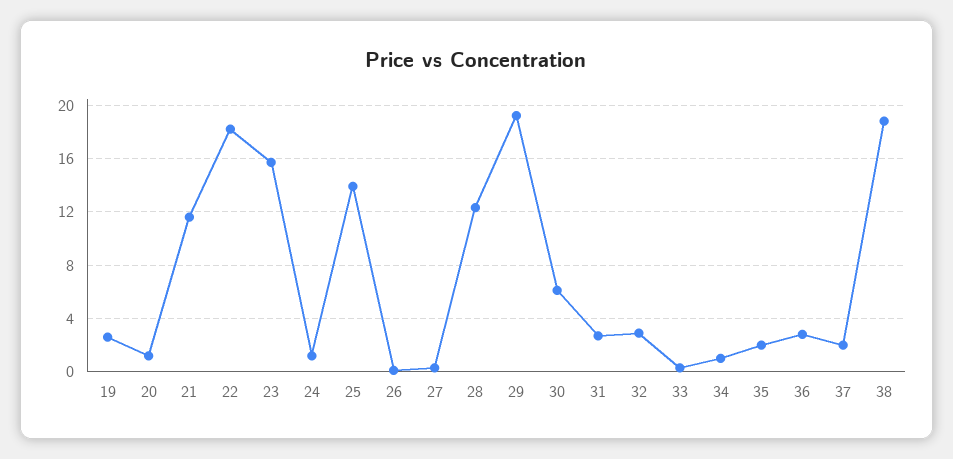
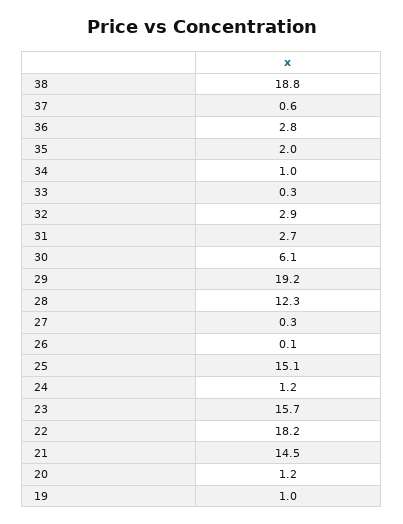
19: 2.5 -> 1
21: 11.5 -> 14.5
25: 14 -> 15.1
37: 2 -> 0.6

